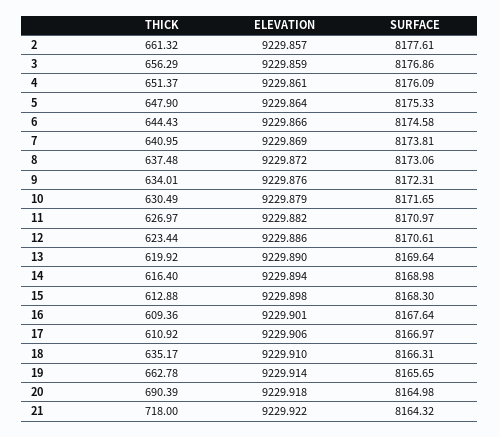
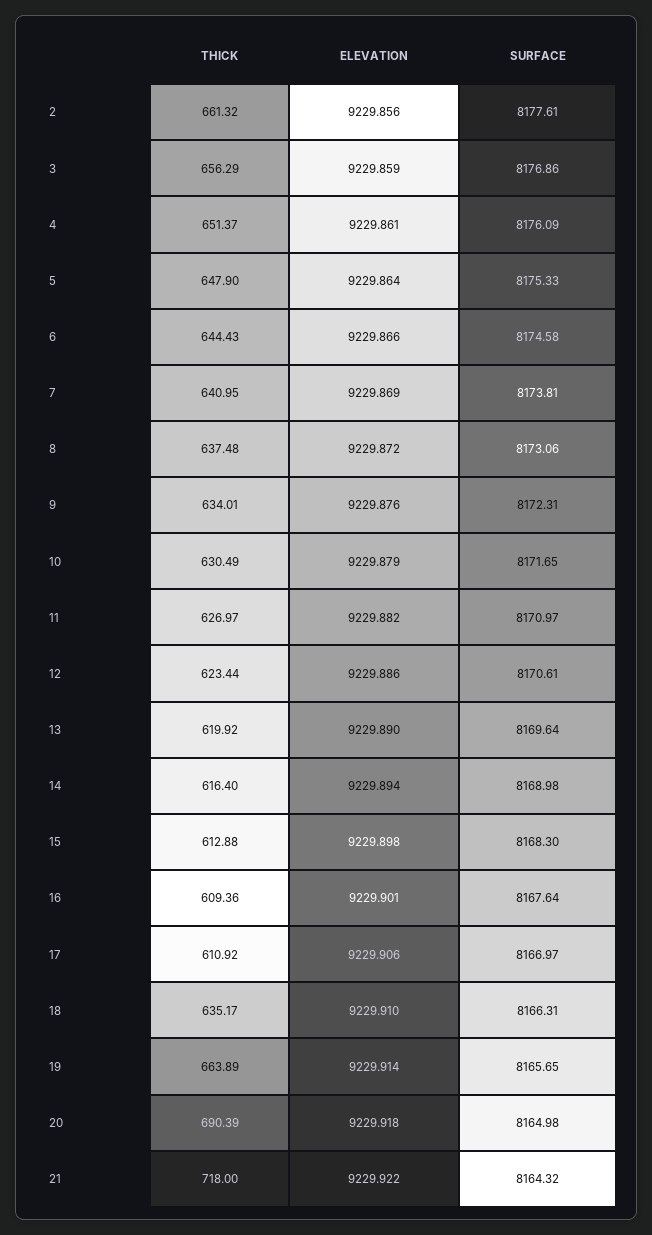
ELEVATION, 2: 9229.857 -> 9229.856
THICK, 19: 662.78 -> 663.89

